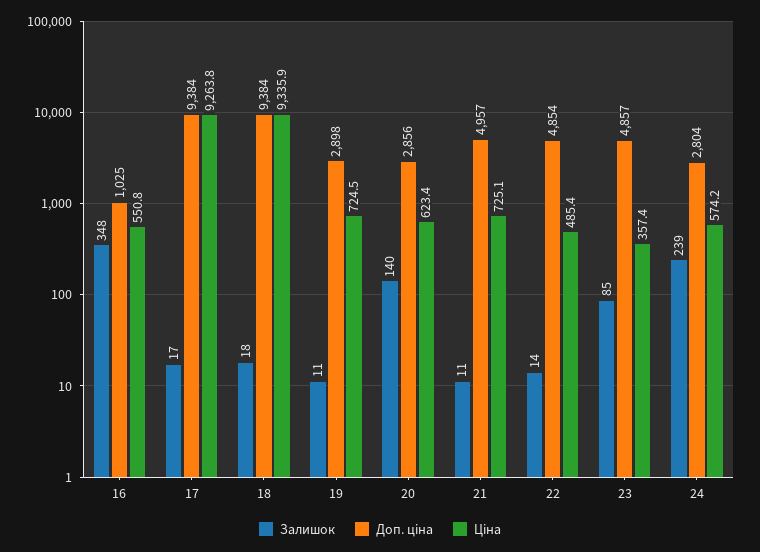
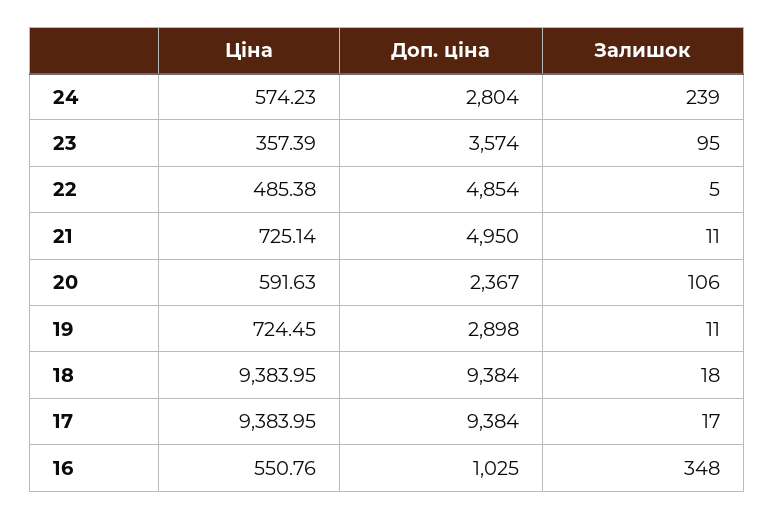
Ціна, 17: 9263.8 -> 9383.95
Ціна, 18: 9335.9 -> 9383.95
Залишок, 20: 140 -> 106
Доп. ціна, 20: 2856 -> 2367
Ціна, 20: 623.4 -> 591.63
Доп. ціна, 21: 4957 -> 4950
Залишок, 22: 14 -> 5
Залишок, 23: 85 -> 95
Доп. ціна, 23: 4857 -> 3574

